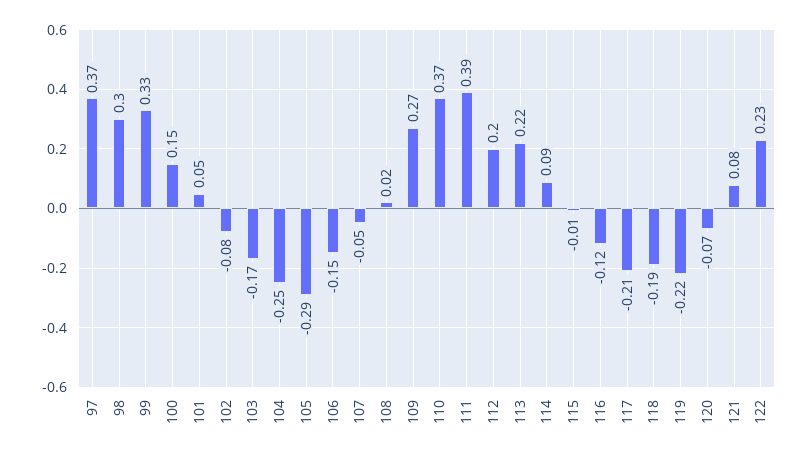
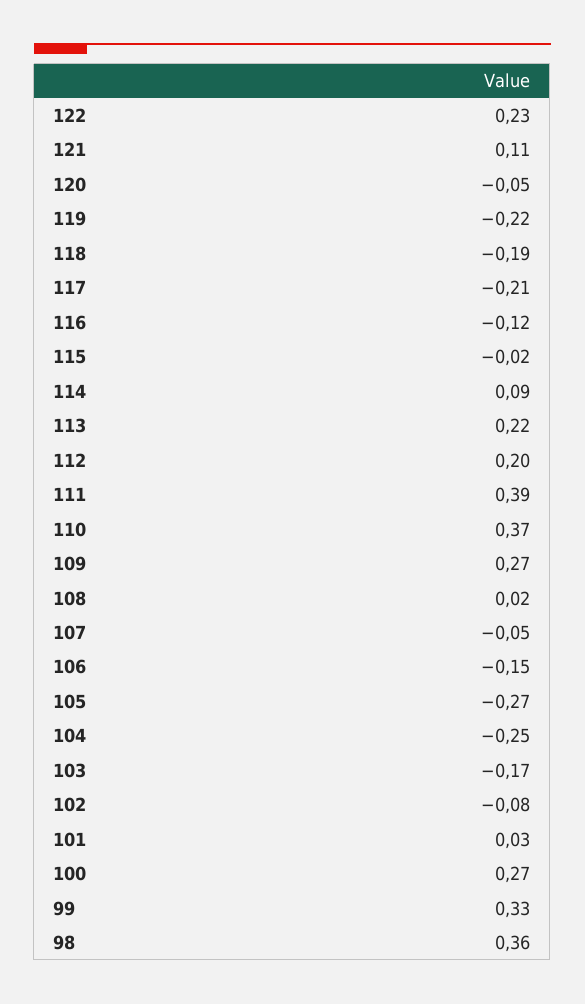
97: 0.37 -> none
98: 0.3 -> 0.36
100: 0.15 -> 0.27
101: 0.05 -> 0.03
105: -0.29 -> -0.27
115: -0.01 -> -0.02
120: -0.07 -> -0.05
121: 0.08 -> 0.11

